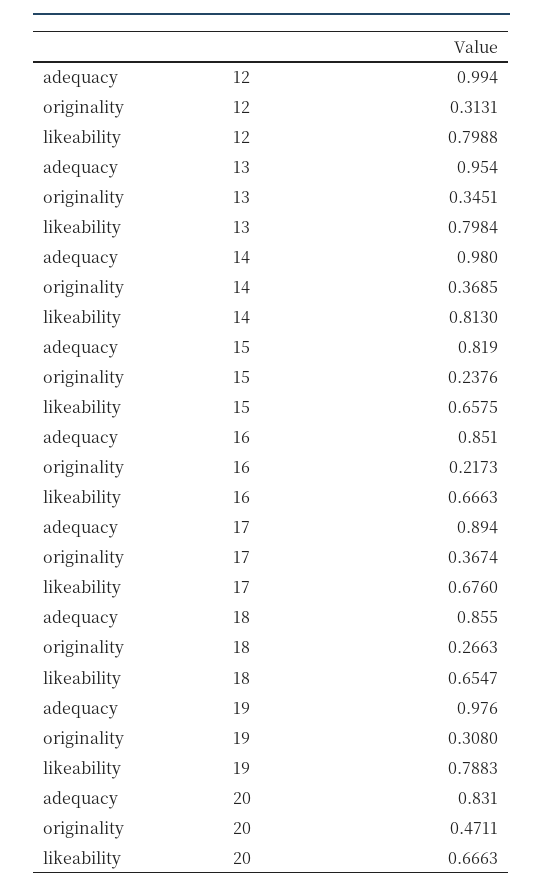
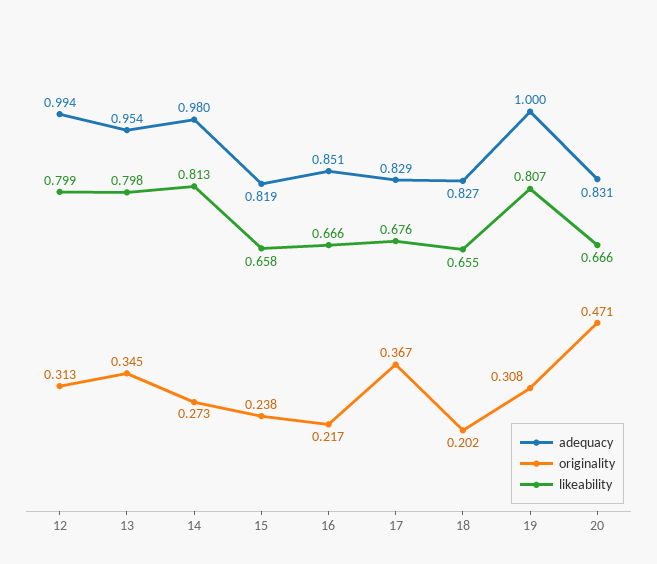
originality, 14: 0.3685 -> 0.273
adequacy, 17: 0.894 -> 0.829
adequacy, 18: 0.855 -> 0.827
originality, 18: 0.2663 -> 0.202
adequacy, 19: 0.976 -> 1
likeability, 19: 0.7883 -> 0.807

